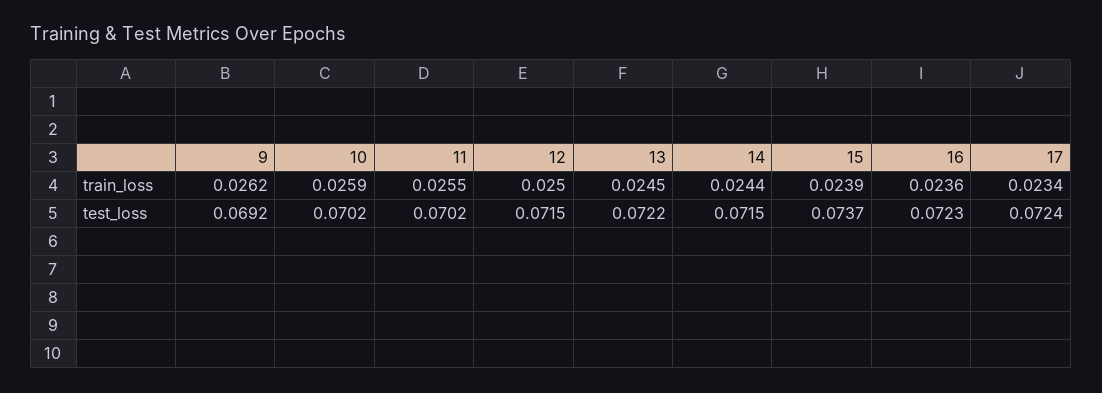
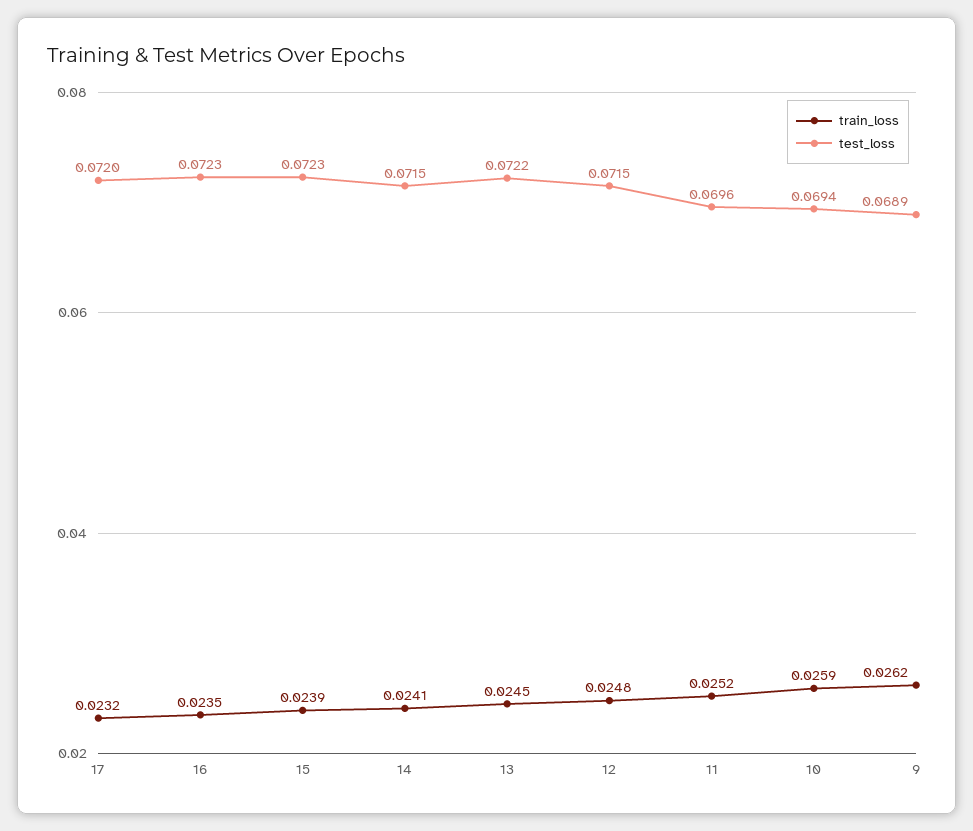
train_loss, 11: 0.0255 -> 0.0252
train_loss, 12: 0.025 -> 0.0248
train_loss, 14: 0.0244 -> 0.0241
train_loss, 16: 0.0236 -> 0.0235
train_loss, 17: 0.0234 -> 0.0232
test_loss, 9: 0.0692 -> 0.0689
test_loss, 10: 0.0702 -> 0.0694
test_loss, 11: 0.0702 -> 0.0696
test_loss, 15: 0.0737 -> 0.0723
test_loss, 17: 0.0724 -> 0.072

